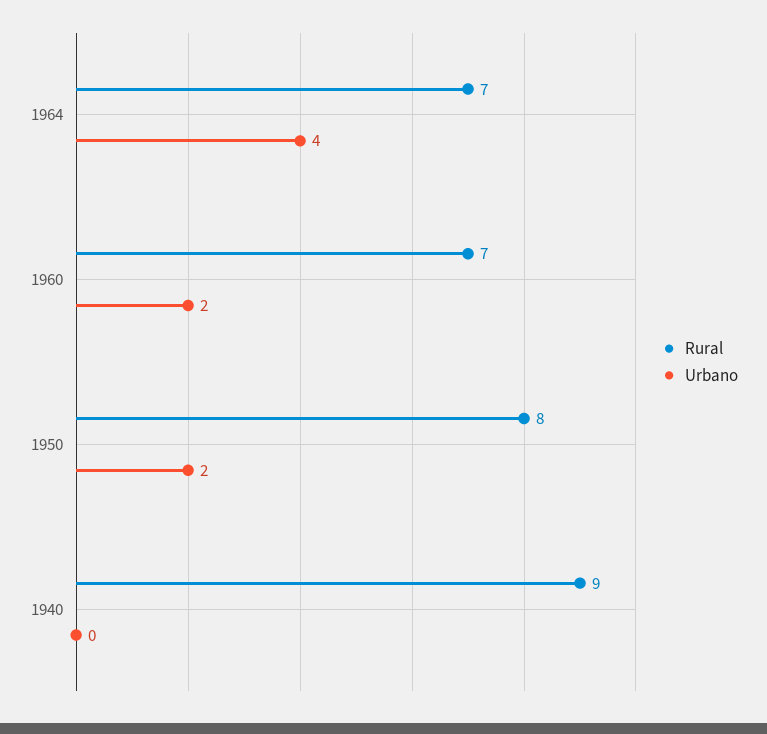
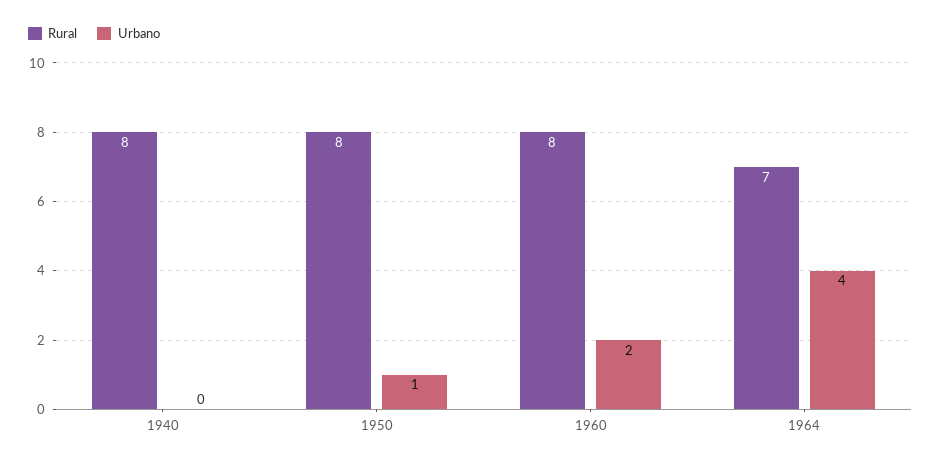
Rural, 1960: 7 -> 8
Urbano, 1950: 2 -> 1
Rural, 1940: 9 -> 8

